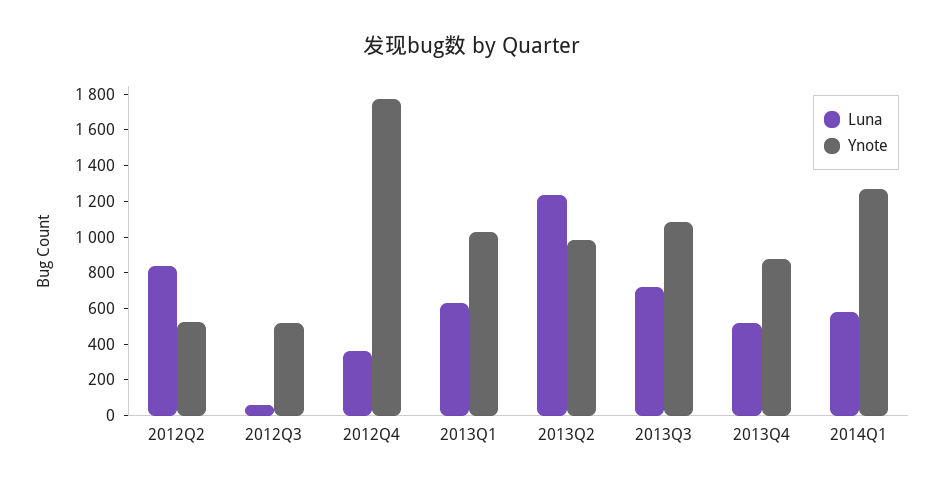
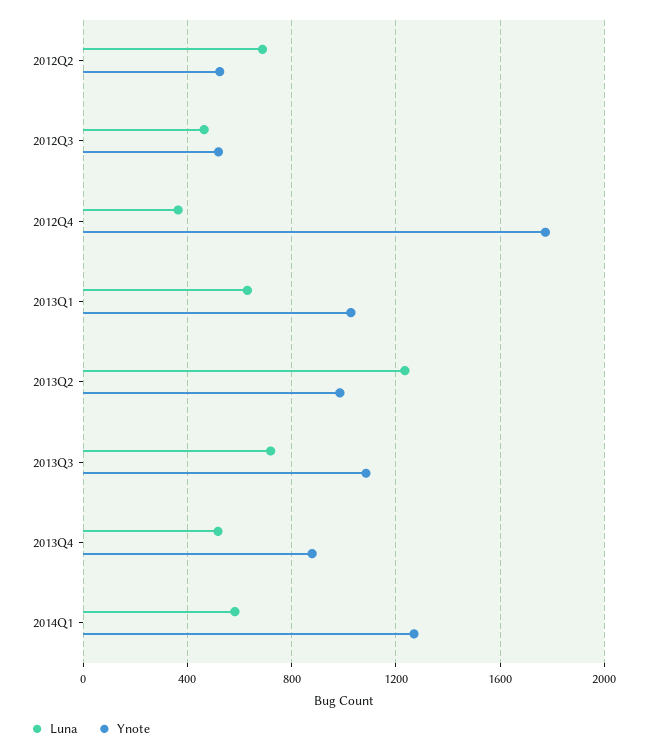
Luna, 2012Q2: 850 -> 700
Luna, 2012Q3: 50 -> 450

